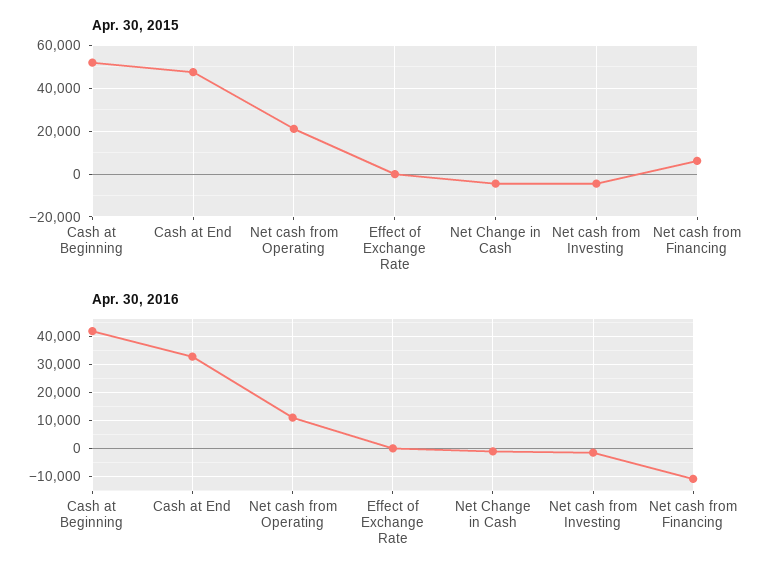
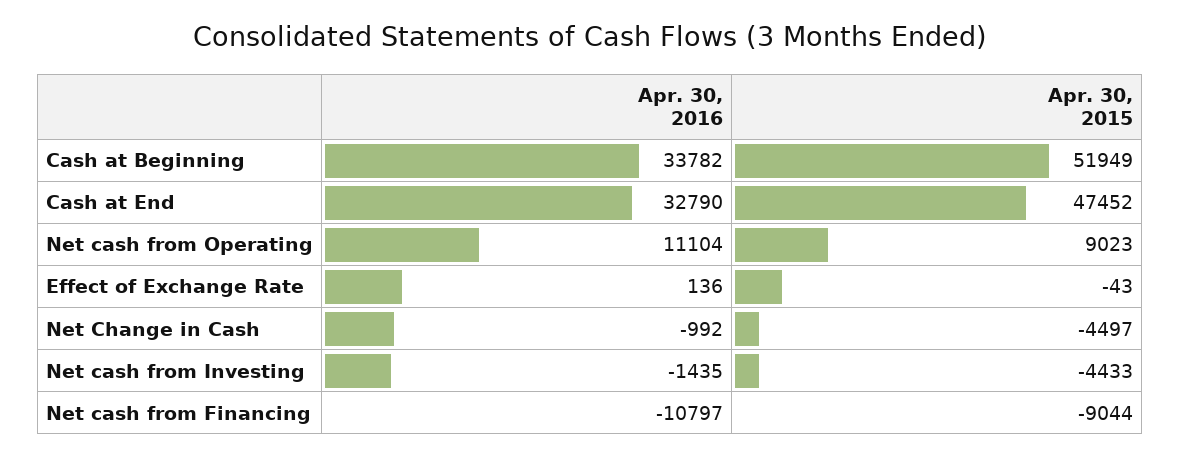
Apr. 30, 2015, Net cash from Operating: 20000 -> 9023
Apr. 30, 2015, Net cash from Financing: 5000 -> -9044
Apr. 30, 2016, Cash at Beginning: 42500 -> 33782

